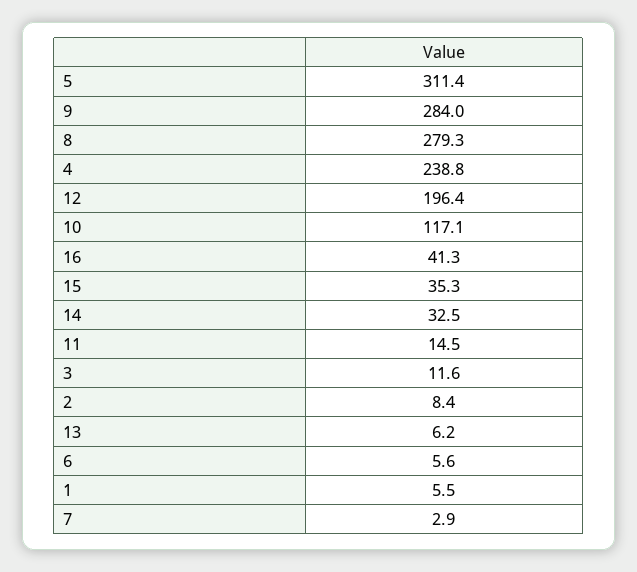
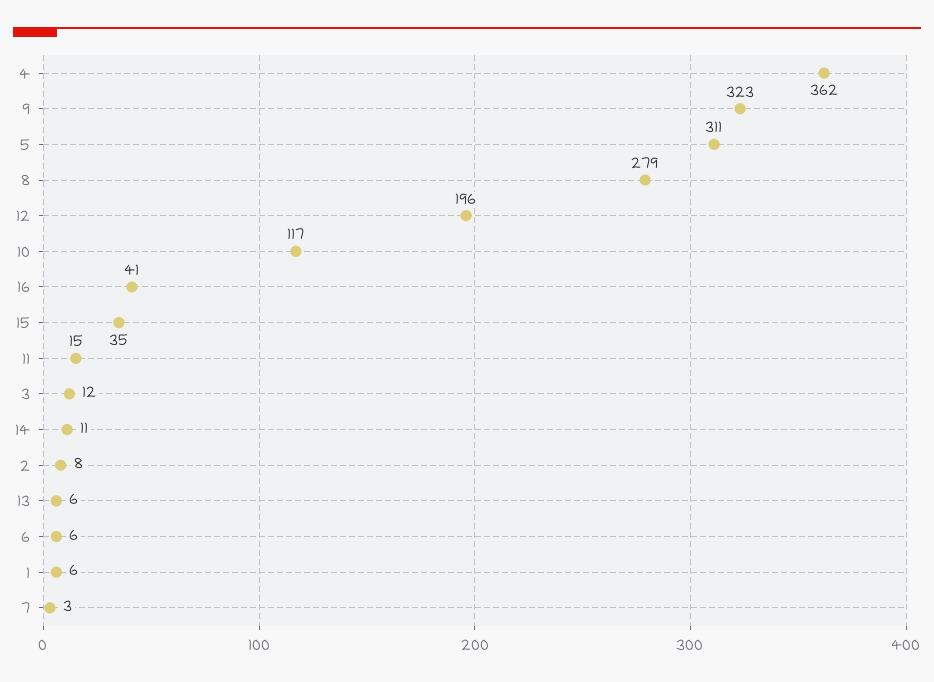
9: 284 -> 323
4: 238.8 -> 362
14: 32.5 -> 11

